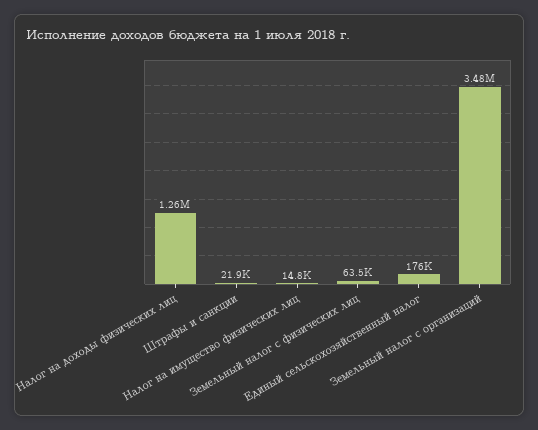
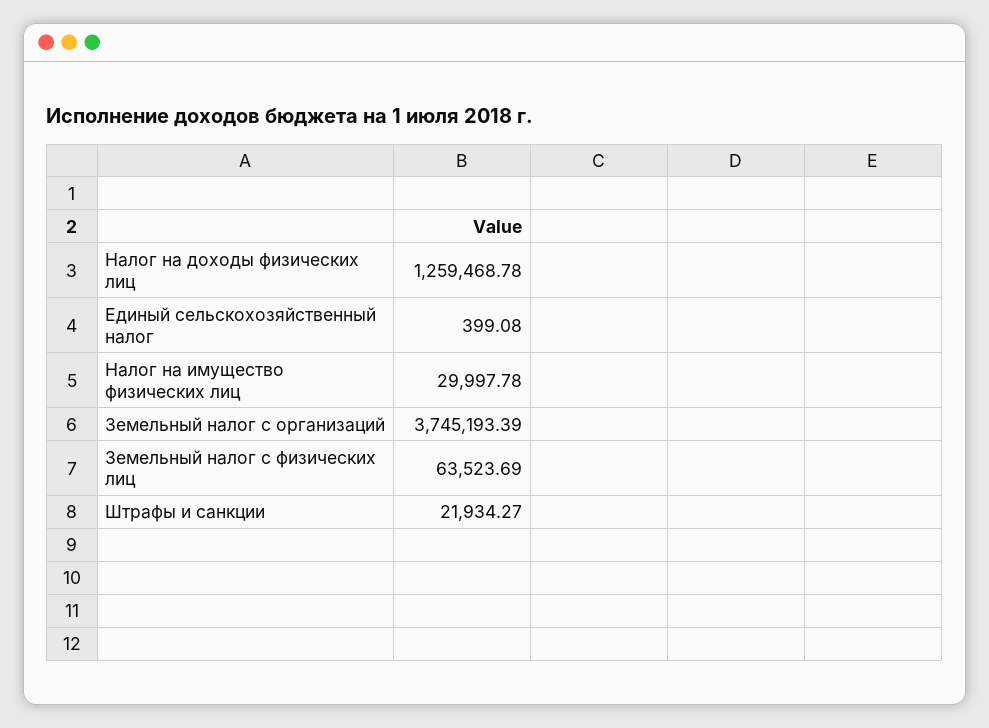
Налог на имущество физических лиц: 14800 -> 29997.78
Единый сельскохозяйственный налог: 176000 -> 399.08
Земельный налог с организаций: 3480000 -> 3745193.39

